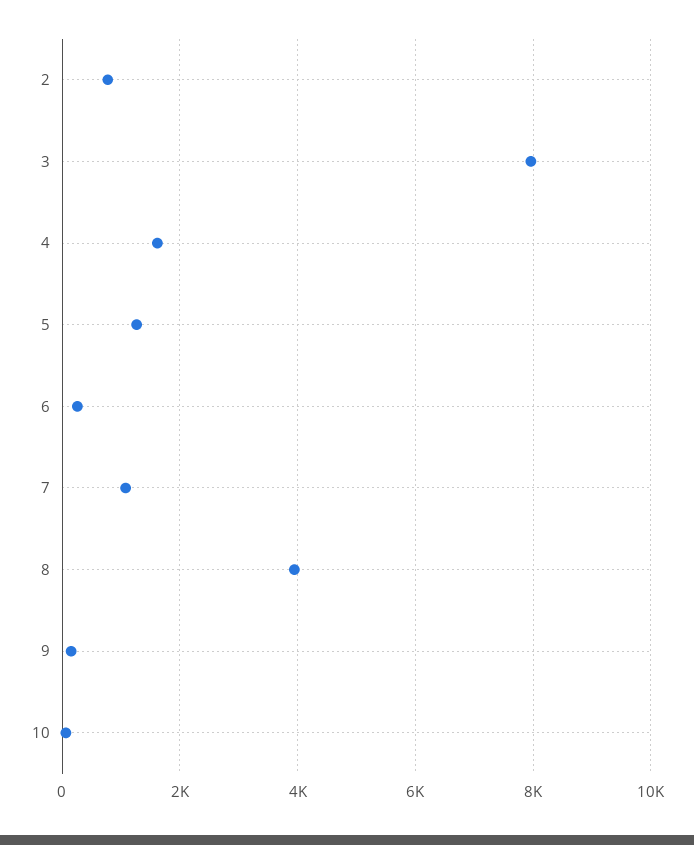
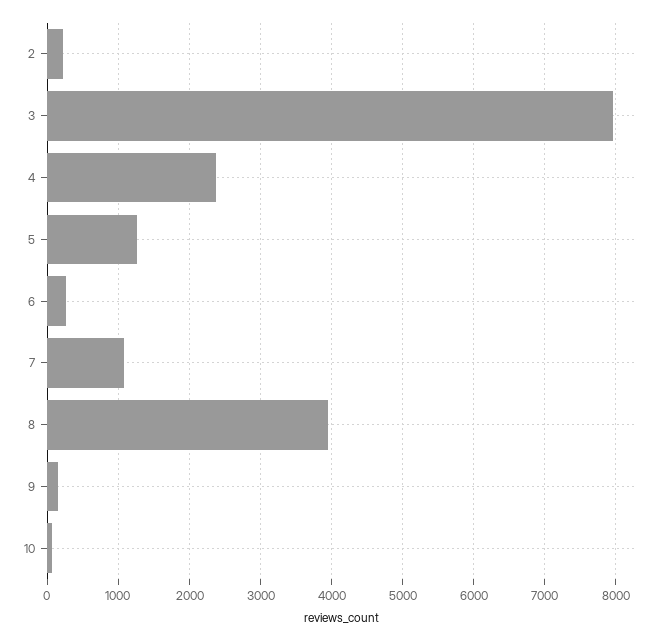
2: 800 -> 200
4: 1600 -> 2400

